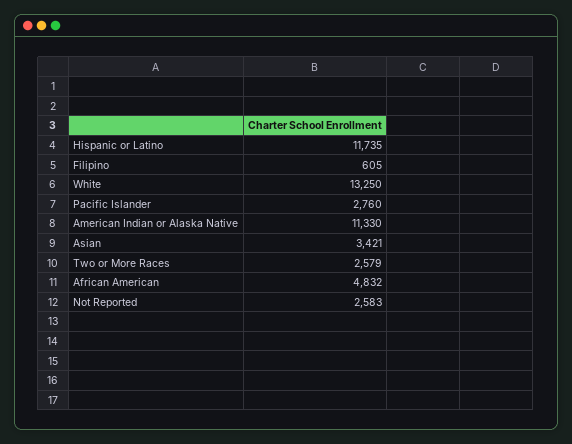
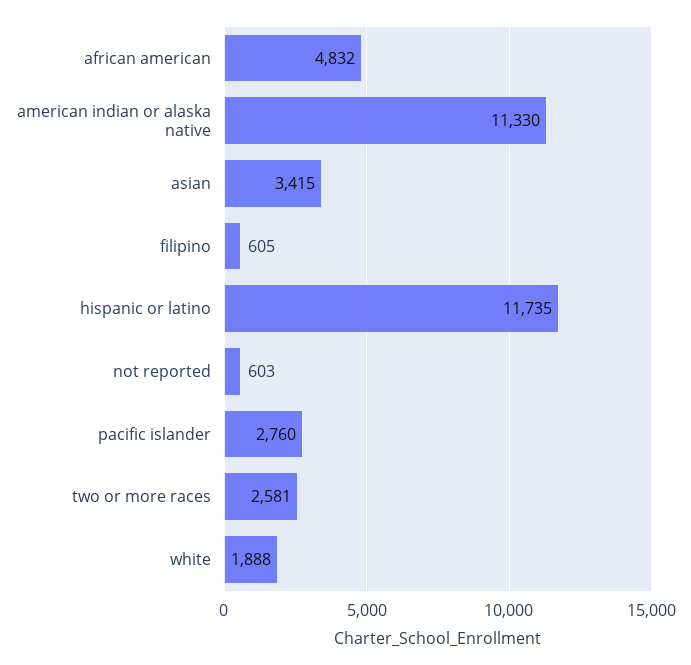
White: 13250 -> 1888
Asian: 3421 -> 3415
Two or More Races: 2579 -> 2581
Not Reported: 2583 -> 603

